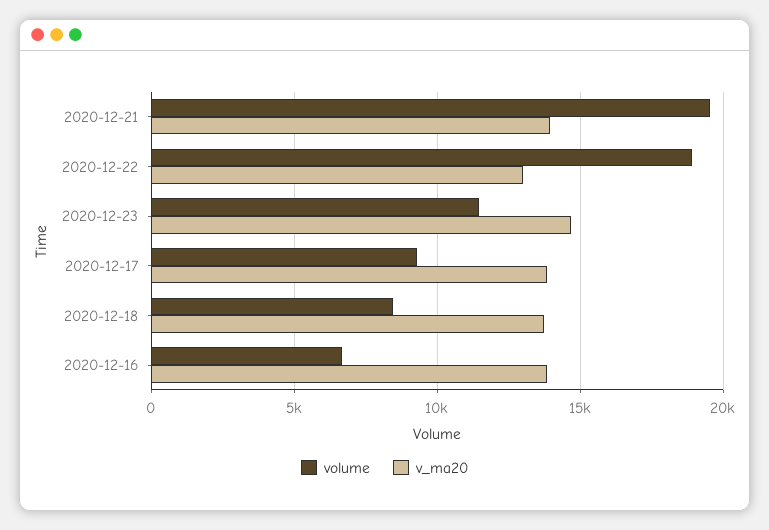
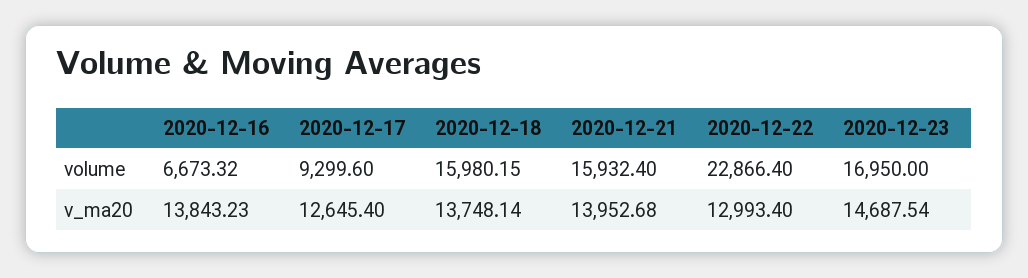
volume, 2020-12-21: 19500 -> 15932.4
volume, 2020-12-22: 19000 -> 22866.4
volume, 2020-12-23: 11500 -> 16950
v_ma20, 2020-12-17: 14000 -> 12645.4
volume, 2020-12-18: 8500 -> 15980.15

